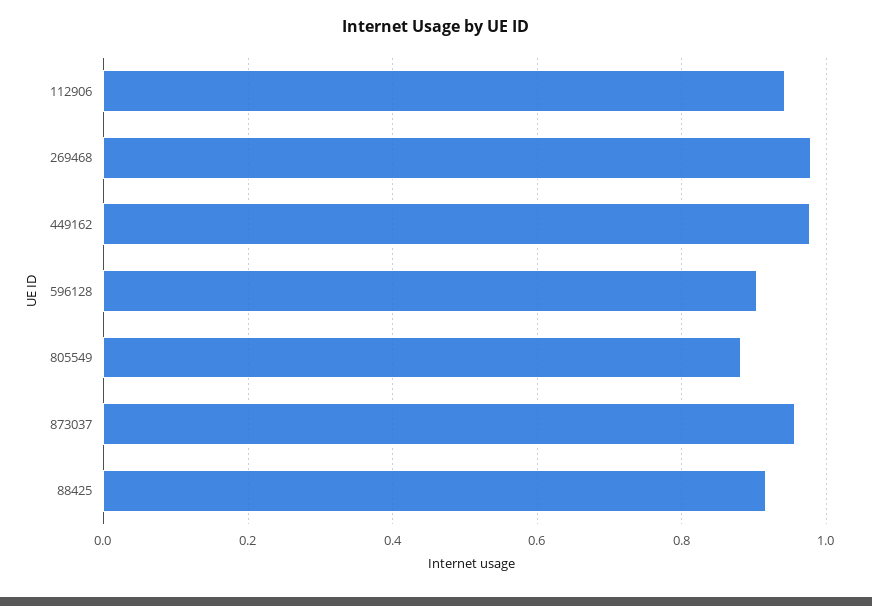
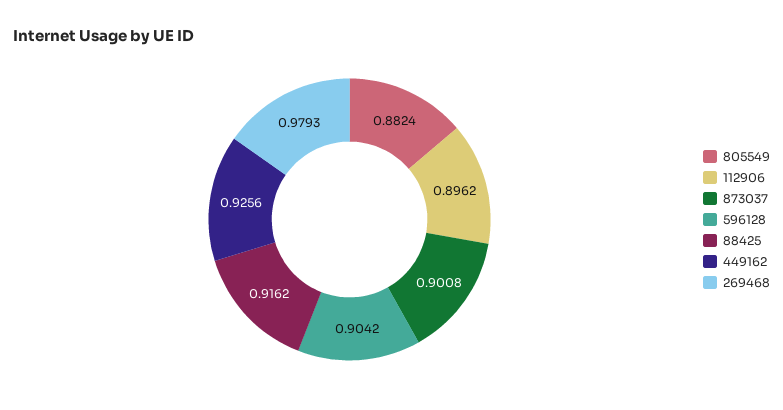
112906: 0.94 -> 0.8962
449162: 0.98 -> 0.9256
873037: 0.96 -> 0.9008

